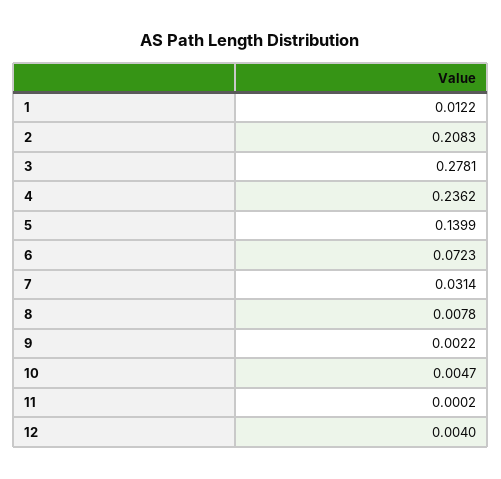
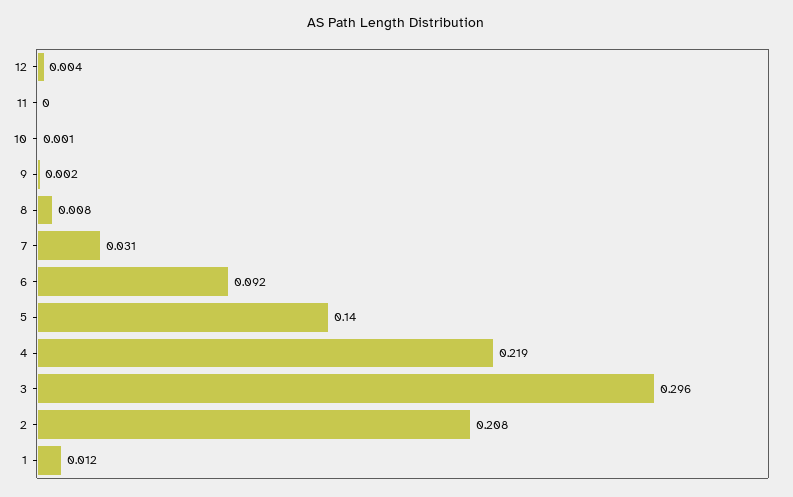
3: 0.2781 -> 0.296
4: 0.2362 -> 0.219
6: 0.0723 -> 0.092
10: 0.0047 -> 0.001

